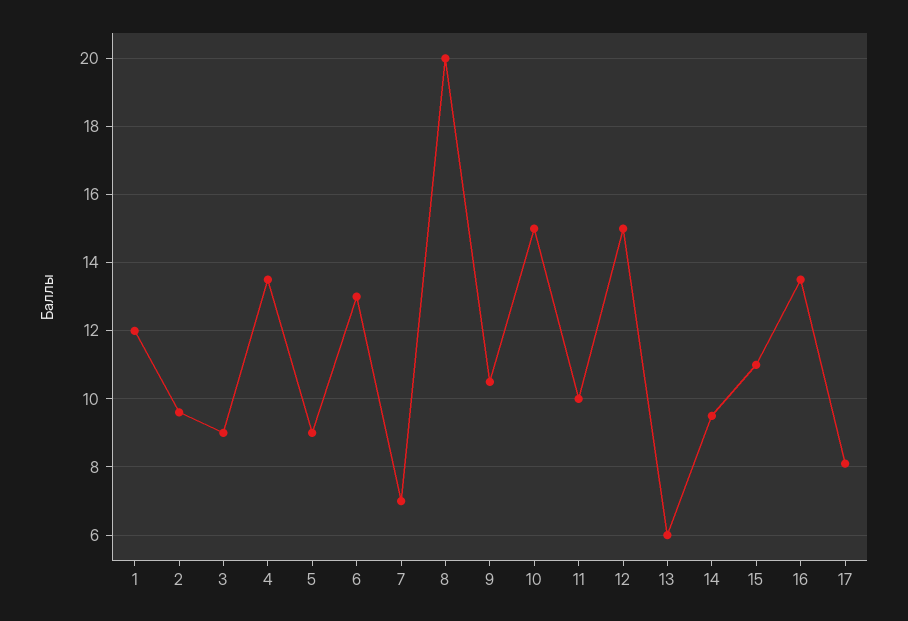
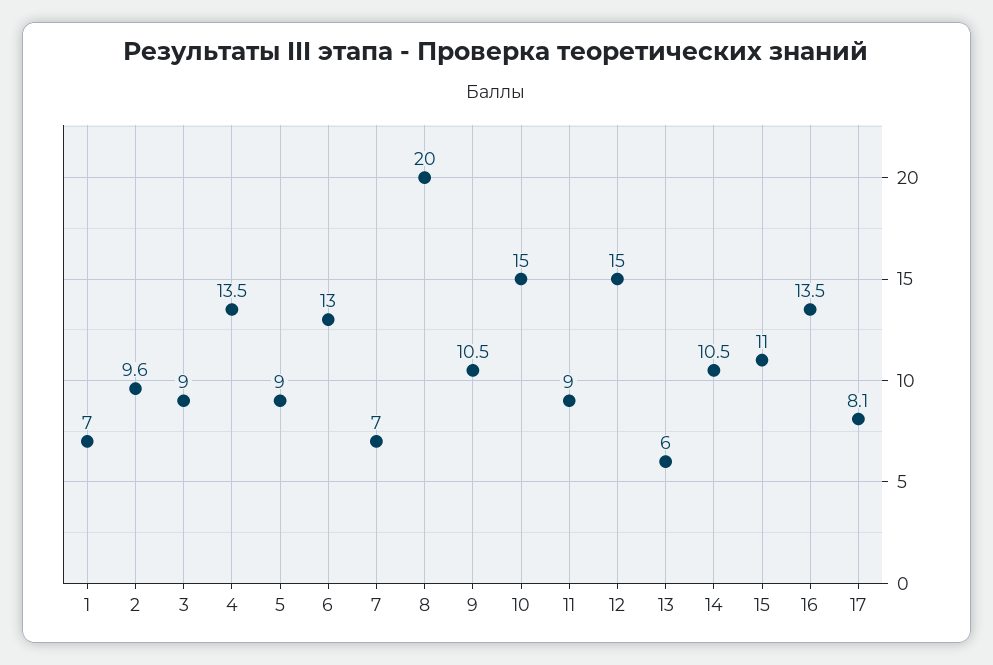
1: 12 -> 7
11: 10 -> 9
14: 9.5 -> 10.5

